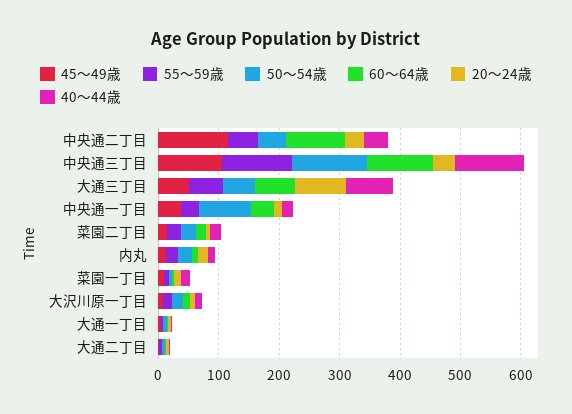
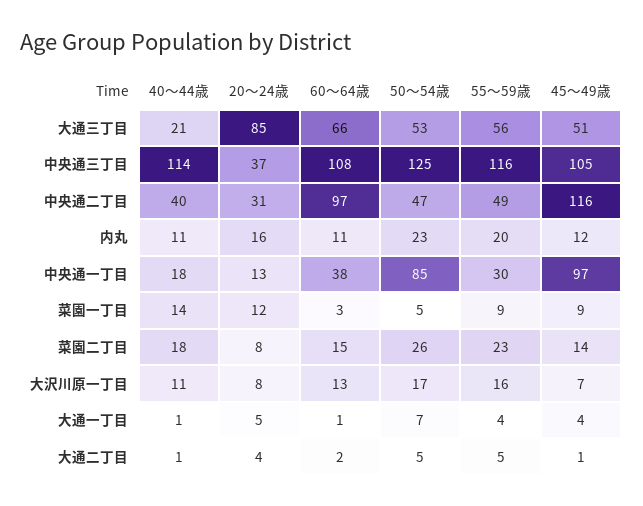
40～44歳, 大通三丁目: 80 -> 21
45～49歳, 中央通一丁目: 40 -> 97

